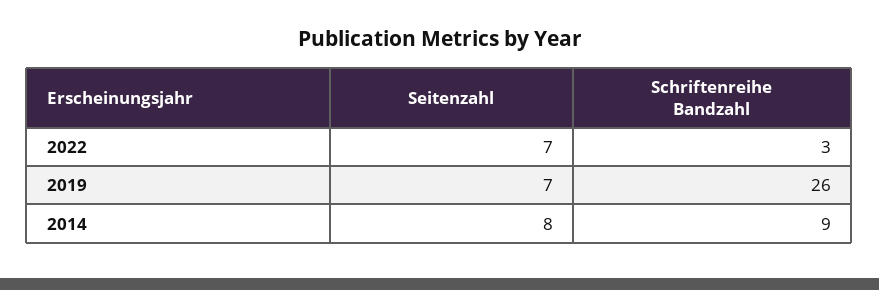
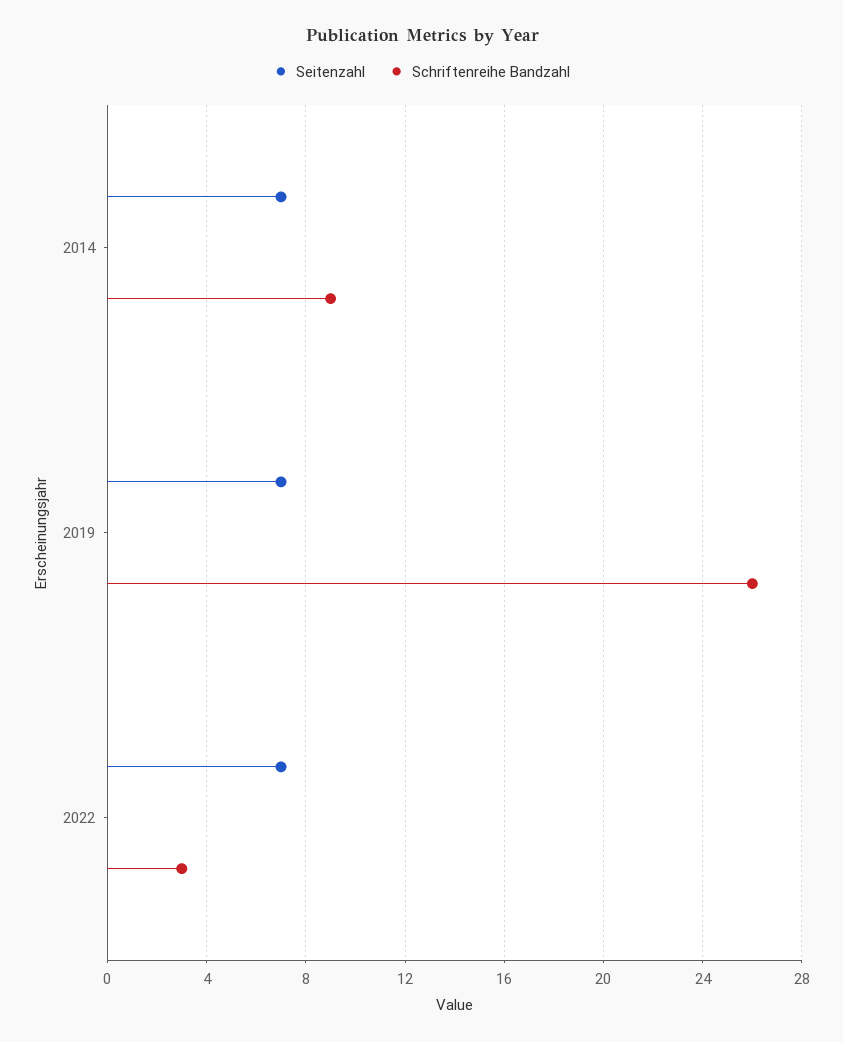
Seitenzahl, 2014: 8 -> 7

